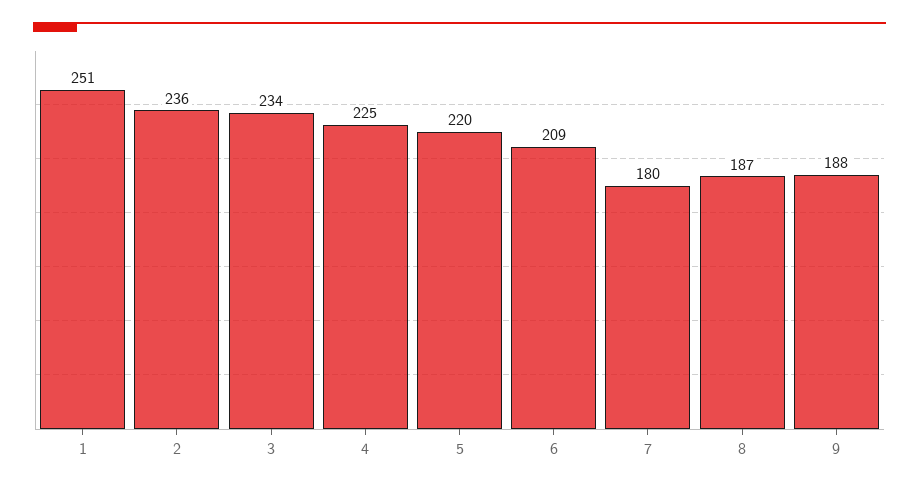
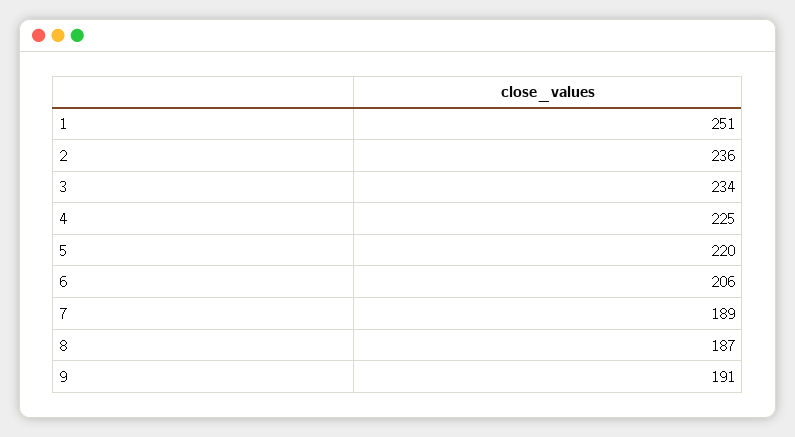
6: 209 -> 206
7: 180 -> 189
9: 188 -> 191

